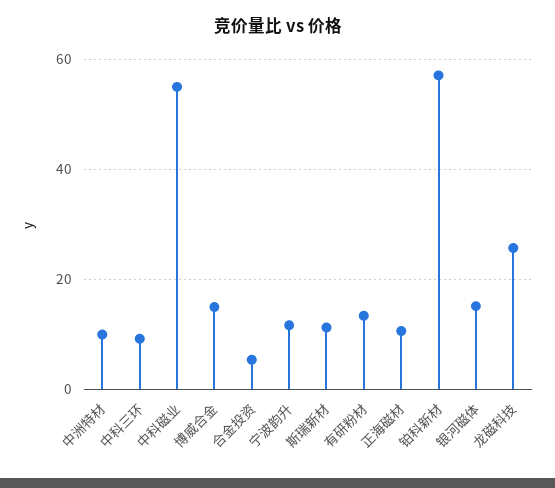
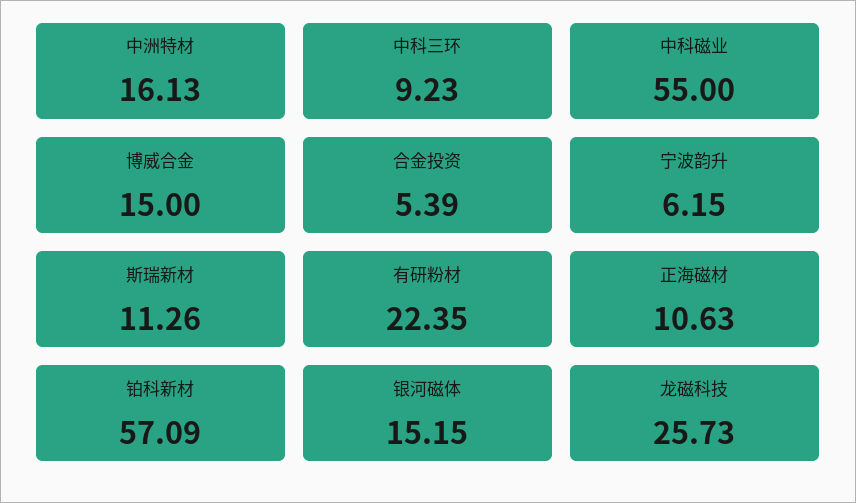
中洲特材: 10 -> 16.13
宁波韵升: 12 -> 6.15
有研粉材: 14 -> 22.35

